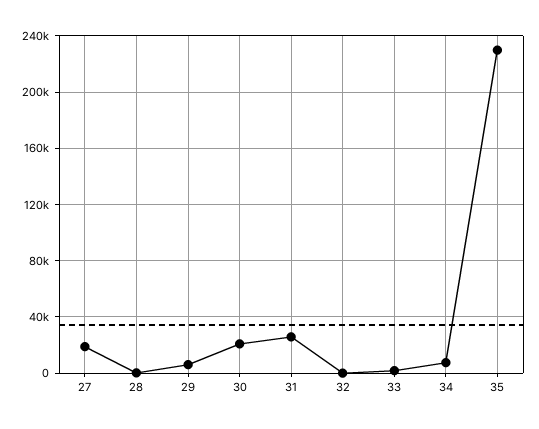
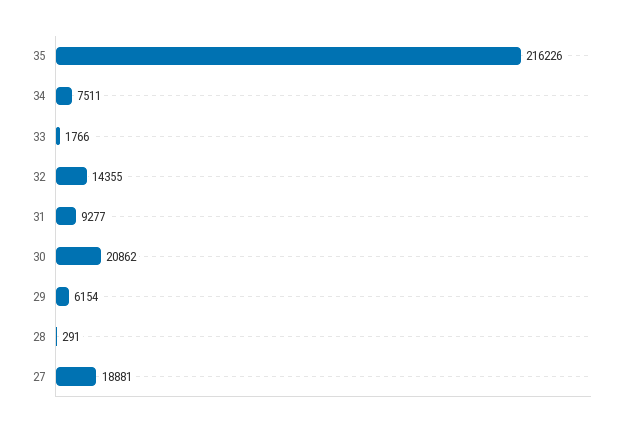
31: 25000 -> 9277
32: 0 -> 14355
35: 230000 -> 216226

